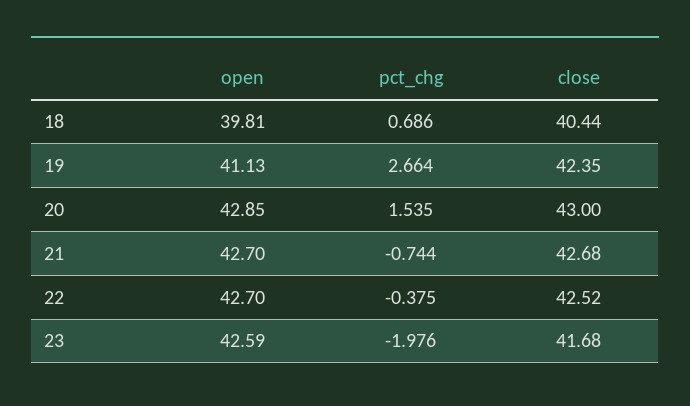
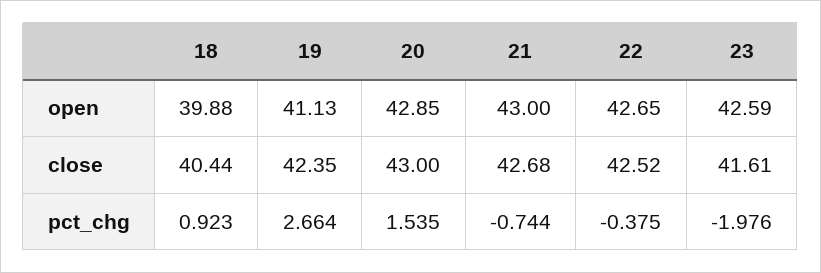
open, 18: 39.81 -> 39.88
pct_chg, 18: 0.686 -> 0.923
open, 21: 42.7 -> 43
open, 22: 42.7 -> 42.65
close, 23: 41.68 -> 41.61

